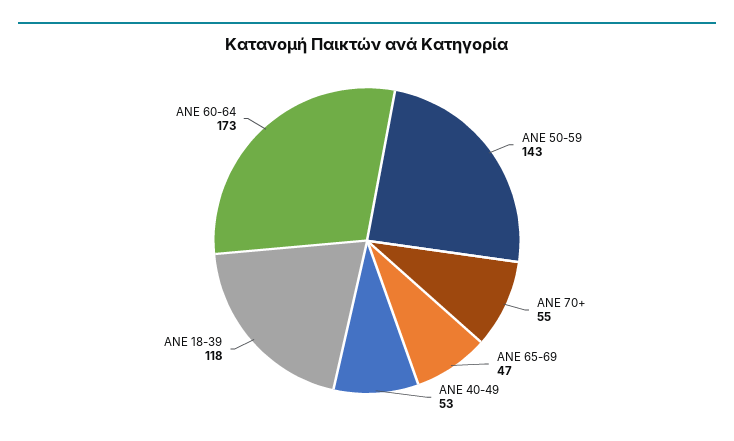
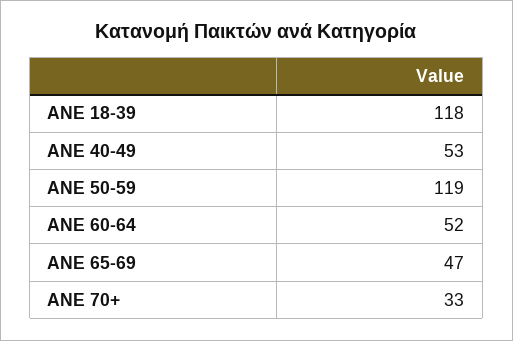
ANE 50-59: 143 -> 119
ANE 70+: 55 -> 33
ANE 60-64: 173 -> 52

